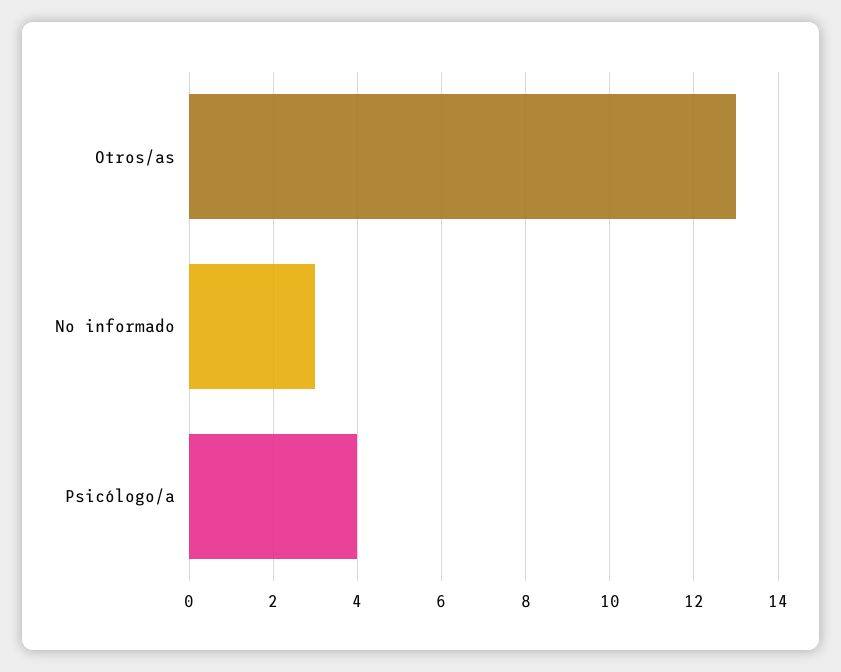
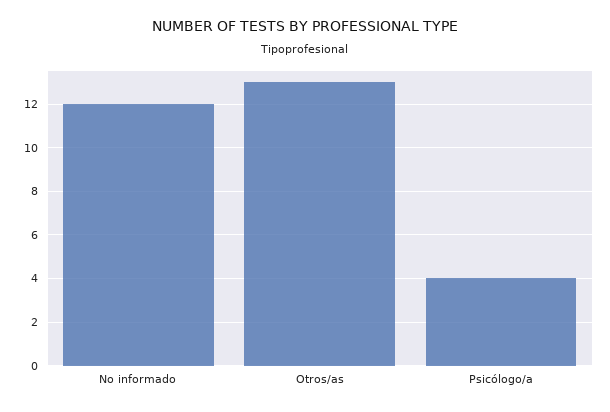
No informado: 3 -> 12

